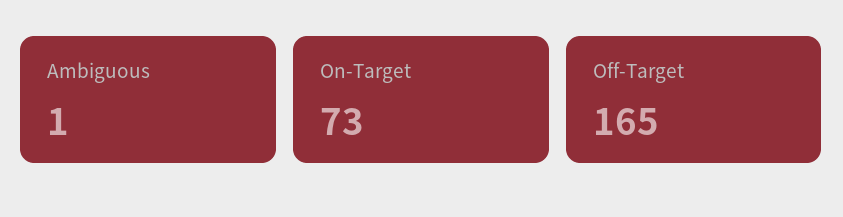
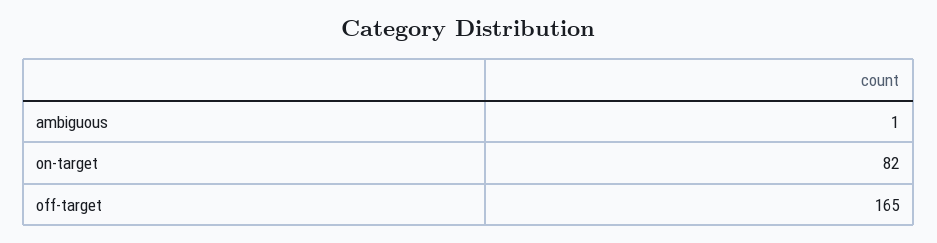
On-Target: 73 -> 82

